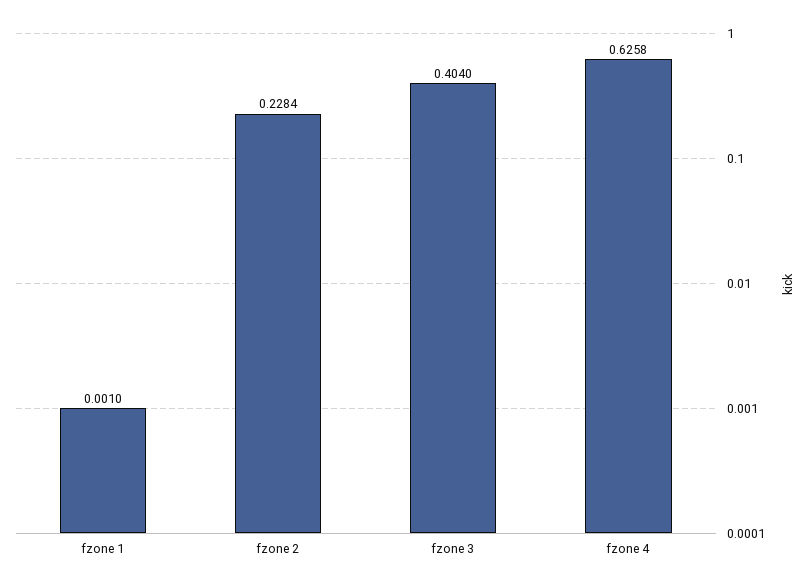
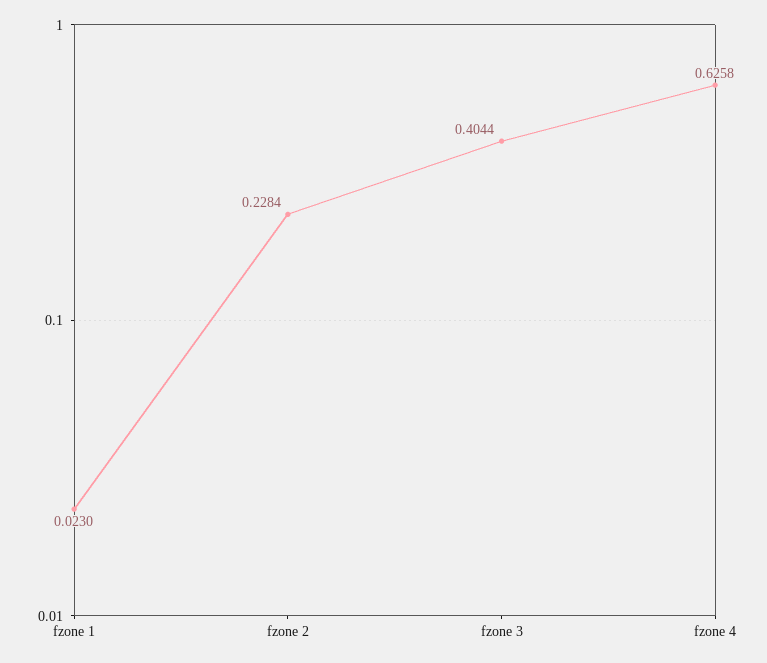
fzone 1: 0.001 -> 0.023
fzone 3: 0.404 -> 0.4044

